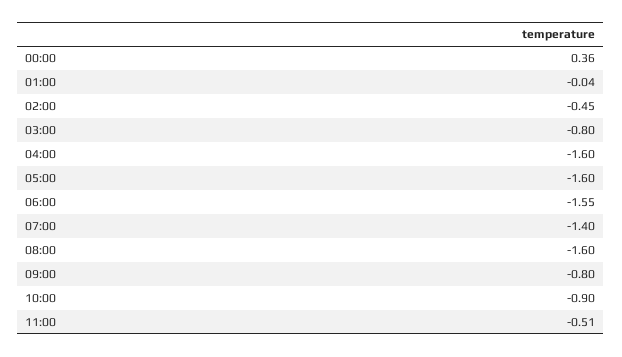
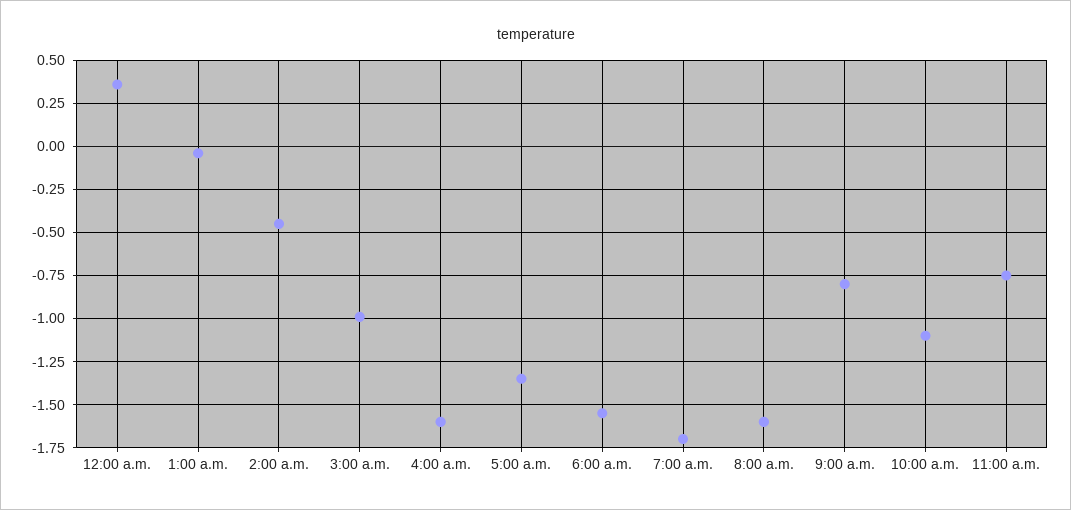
03:00: -0.8 -> -1
05:00: -1.6 -> -1.35
07:00: -1.4 -> -1.7
10:00: -0.9 -> -1.1
11:00: -0.51 -> -0.75

